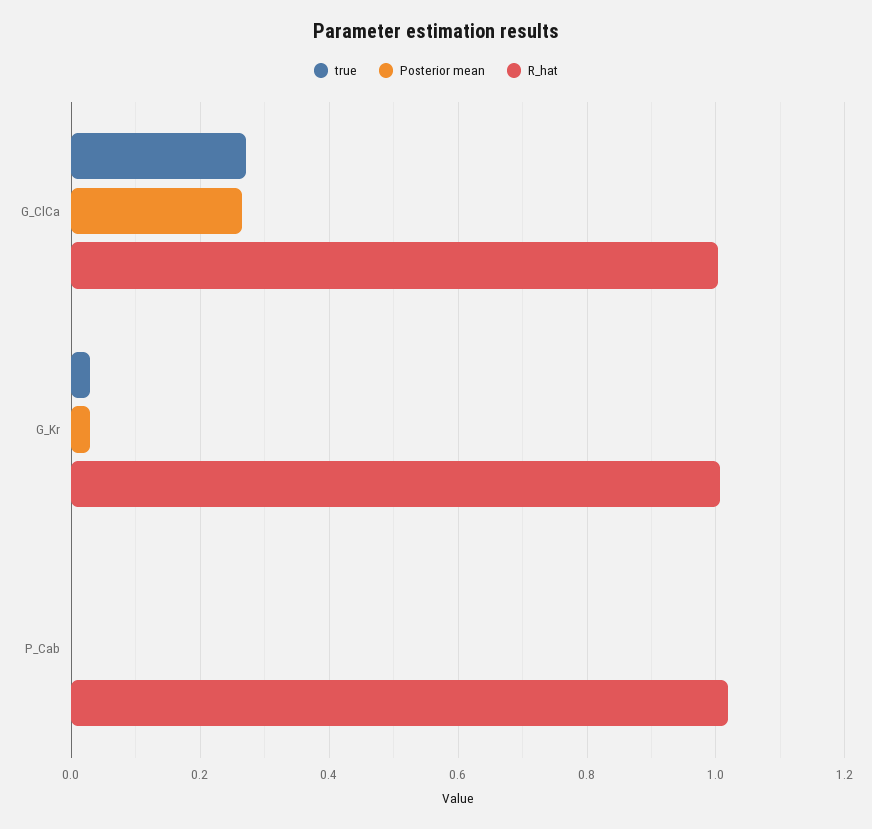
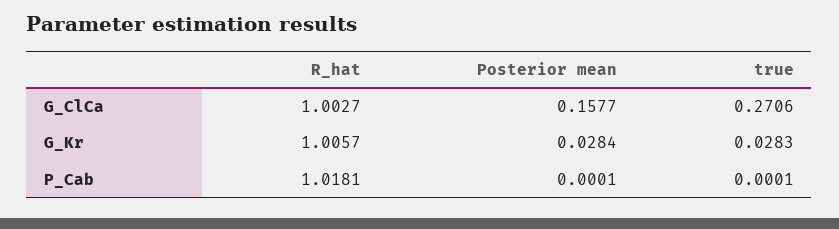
Posterior mean, G_ClCa: 0.26 -> 0.1577

